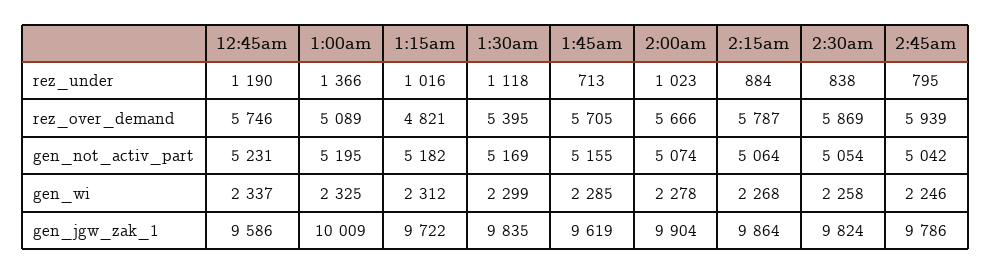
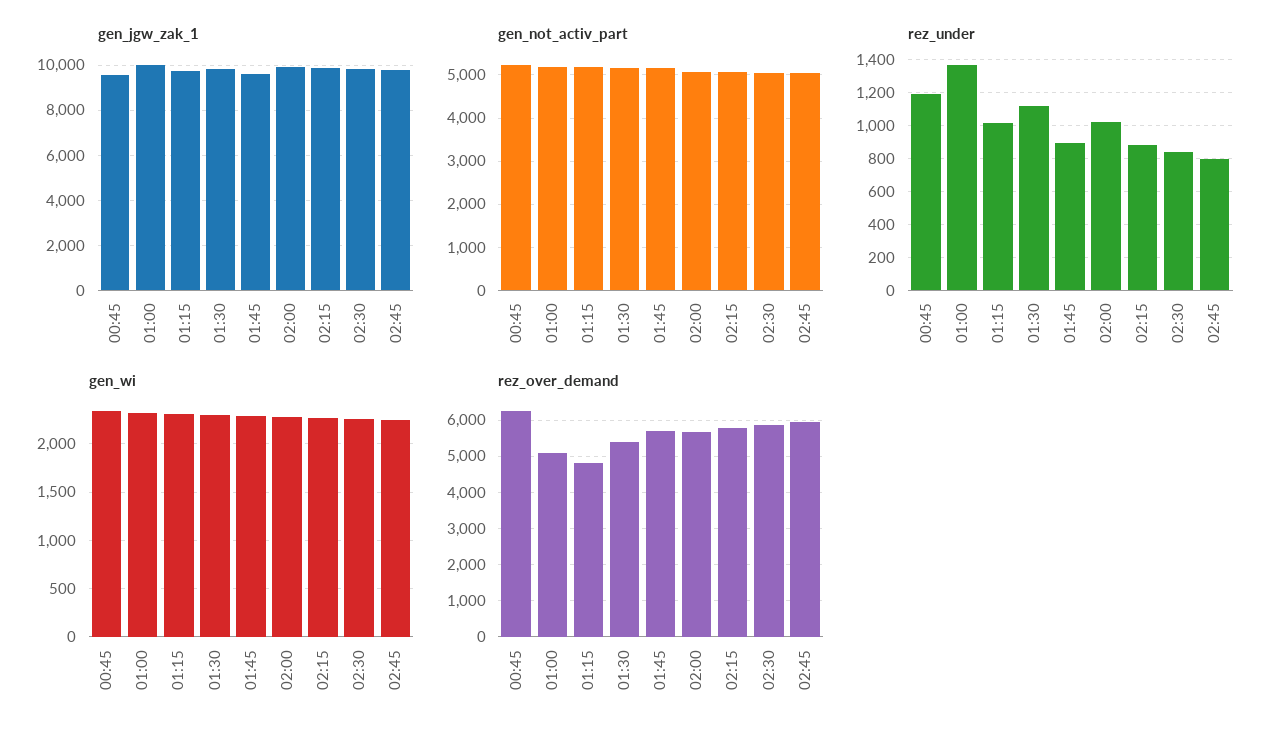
rez_under, 1:45am: 713 -> 900
rez_over_demand, 12:45am: 5746 -> 6200

